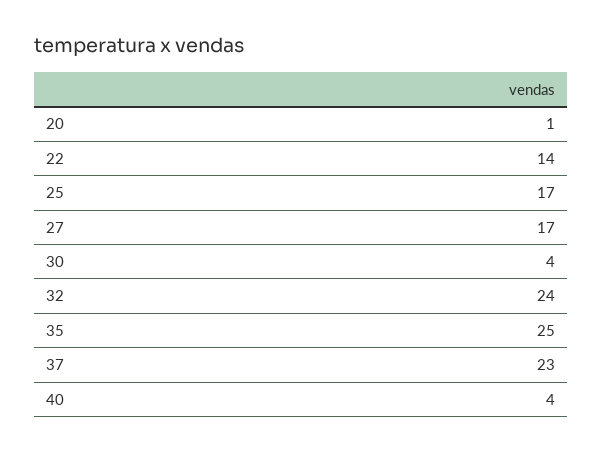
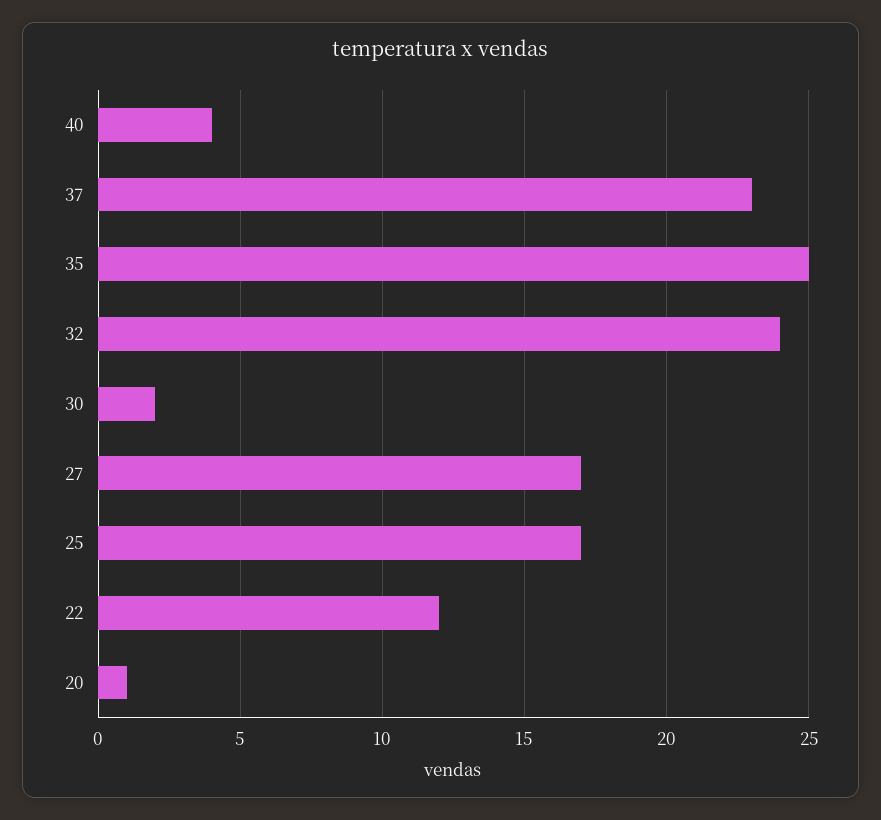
22: 14 -> 12
30: 4 -> 2

